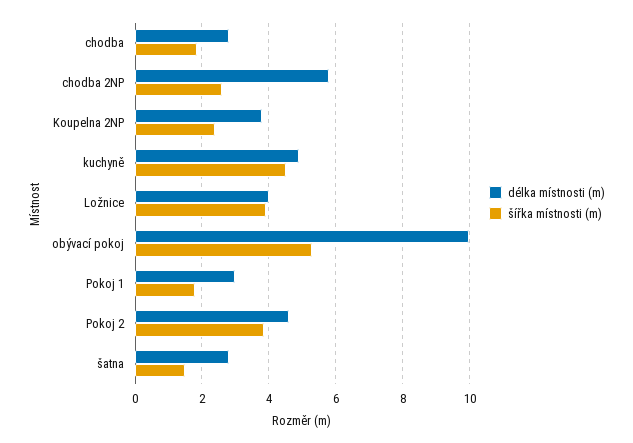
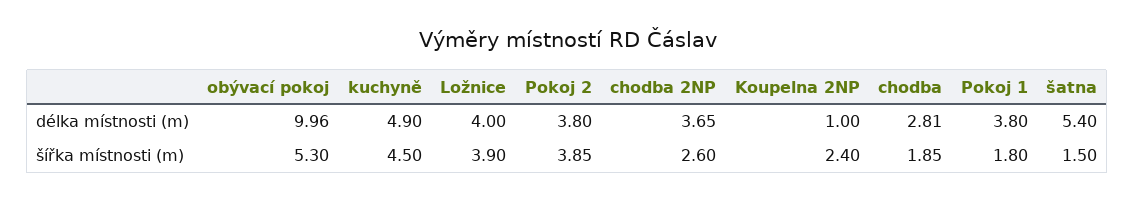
délka místnosti (m), chodba 2NP: 5.8 -> 3.65
délka místnosti (m), Koupelna 2NP: 3.8 -> 1
délka místnosti (m), Pokoj 1: 3 -> 3.8
délka místnosti (m), Pokoj 2: 4.6 -> 3.8
délka místnosti (m), šatna: 2.8 -> 5.4

